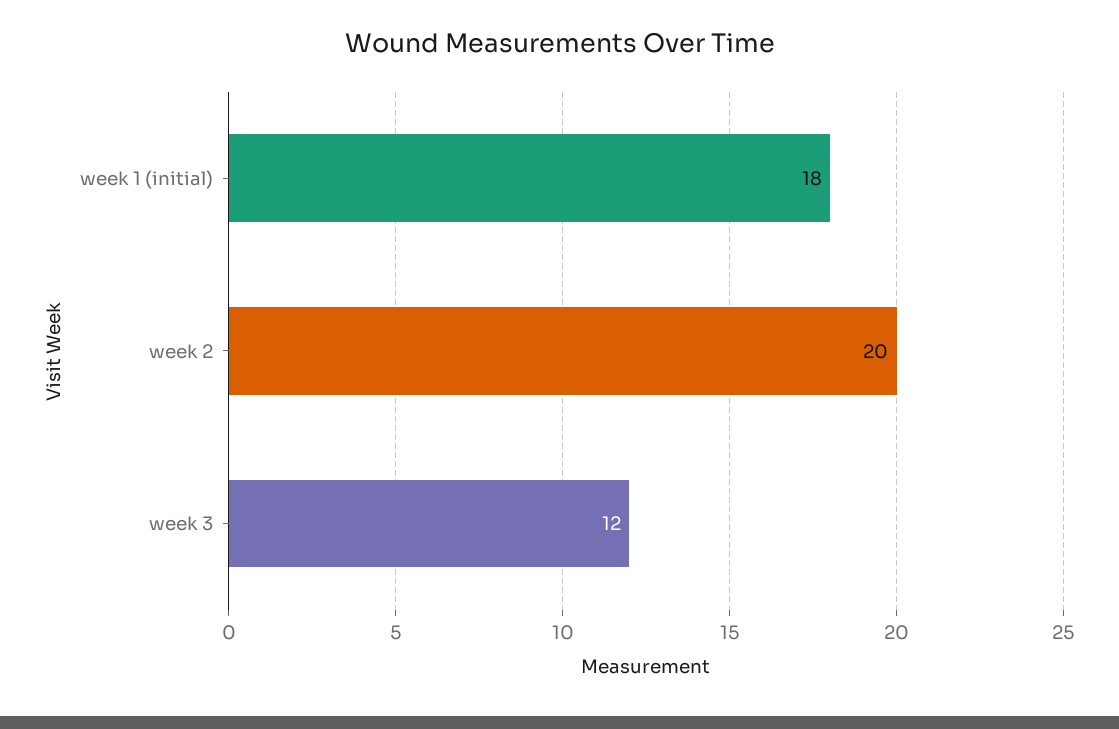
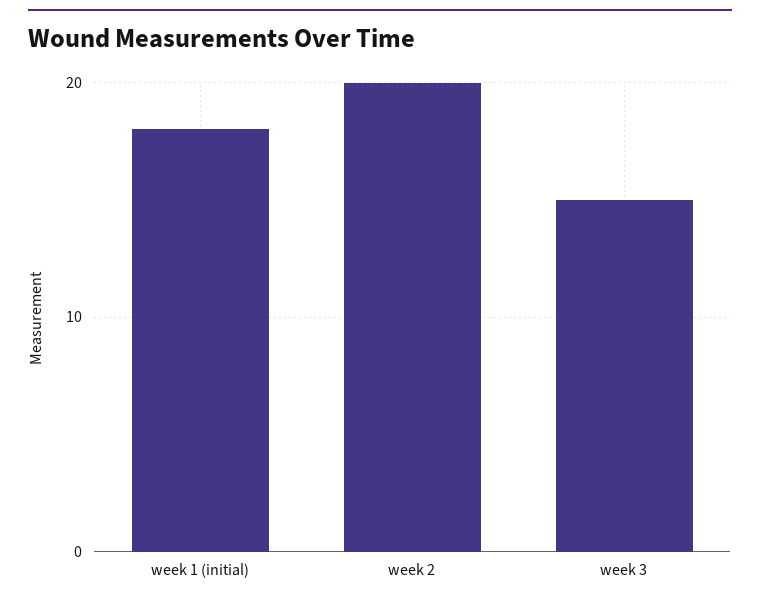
week 3: 12 -> 15

